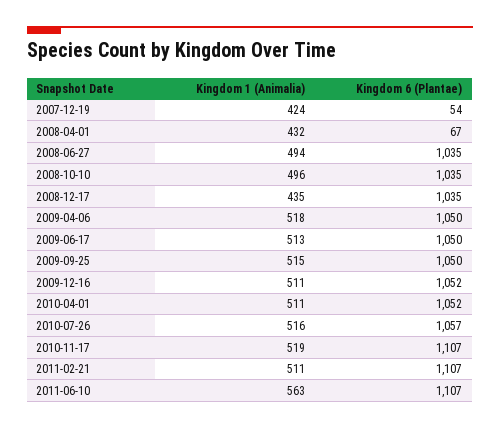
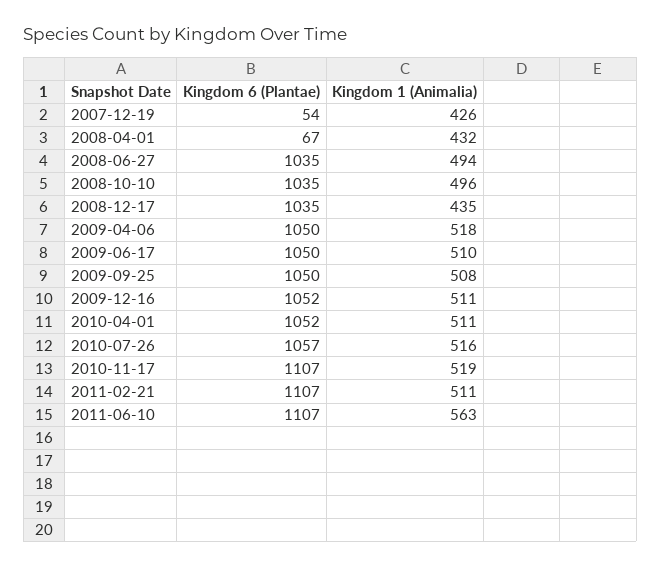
Kingdom 1 (Animalia), 2007-12-19: 424 -> 426
Kingdom 1 (Animalia), 2009-06-17: 513 -> 510
Kingdom 1 (Animalia), 2009-09-25: 515 -> 508

